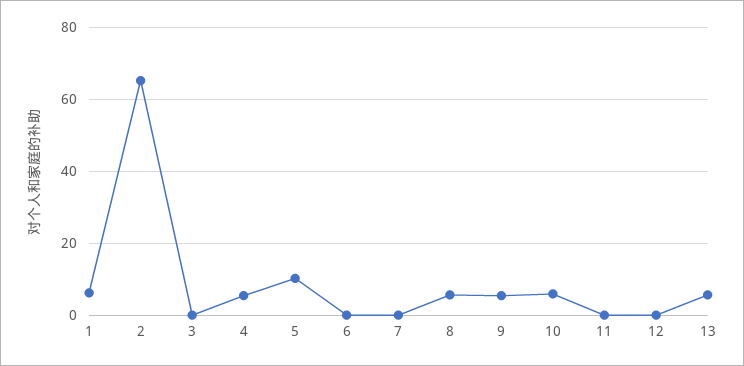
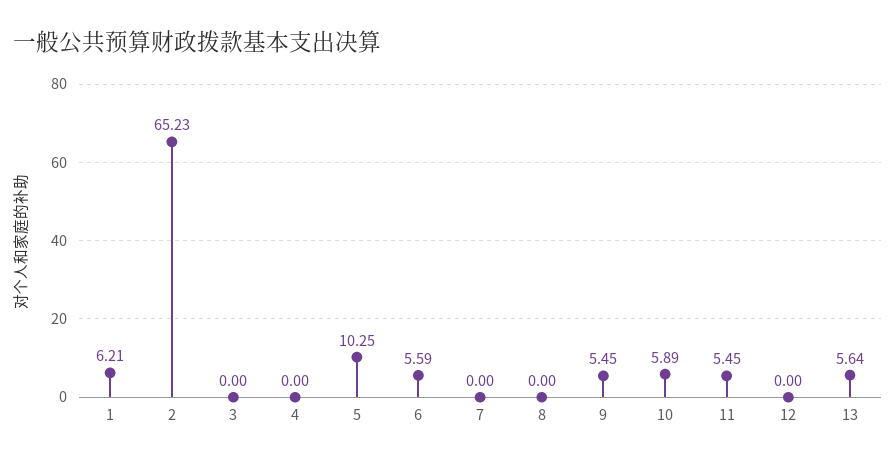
4: 6 -> 0
6: 0 -> 5.59
8: 6 -> 0
11: 0 -> 5.45

